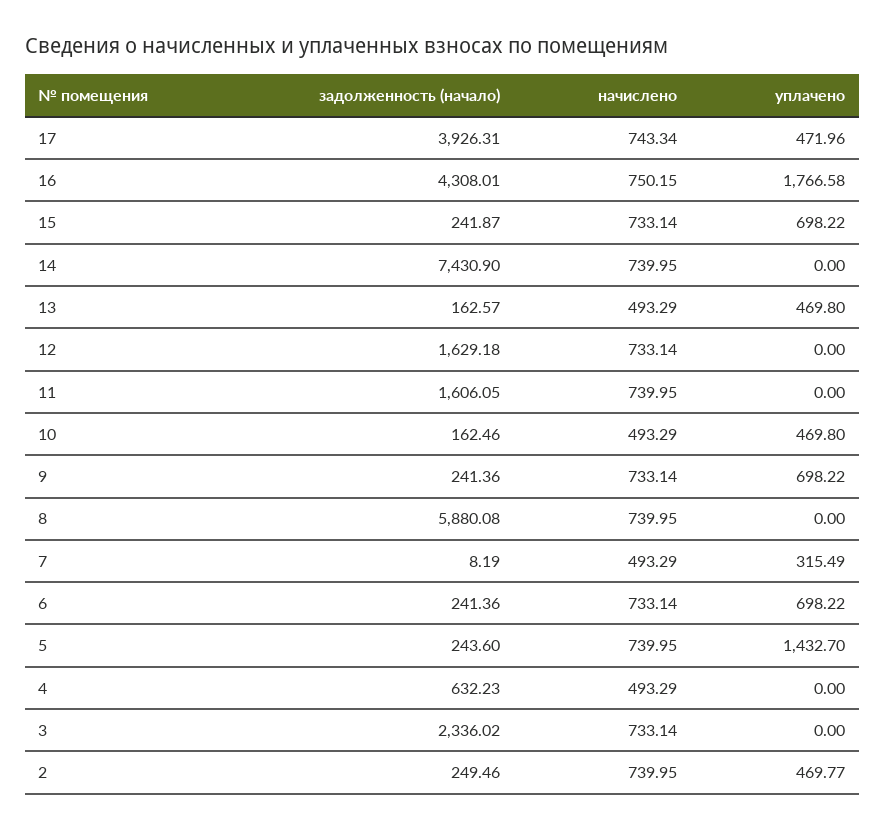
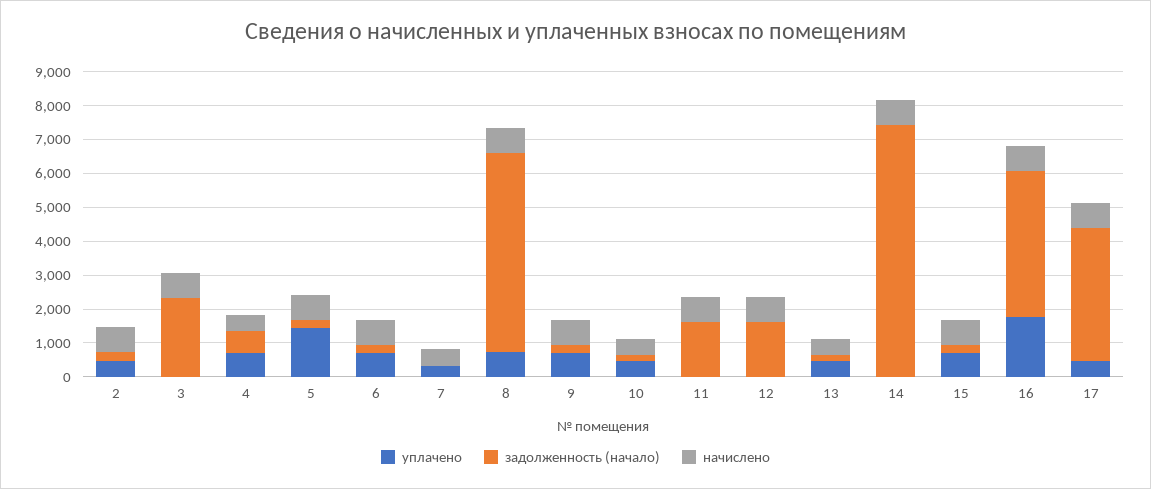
уплачено, 8: 0 -> 750
уплачено, 4: 0 -> 750

